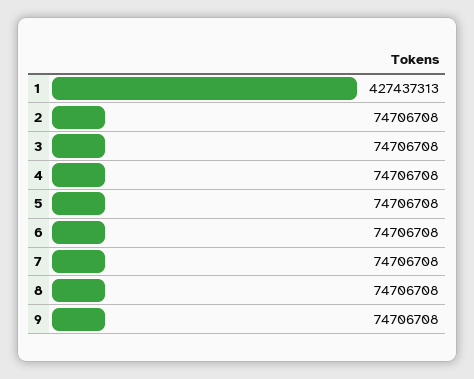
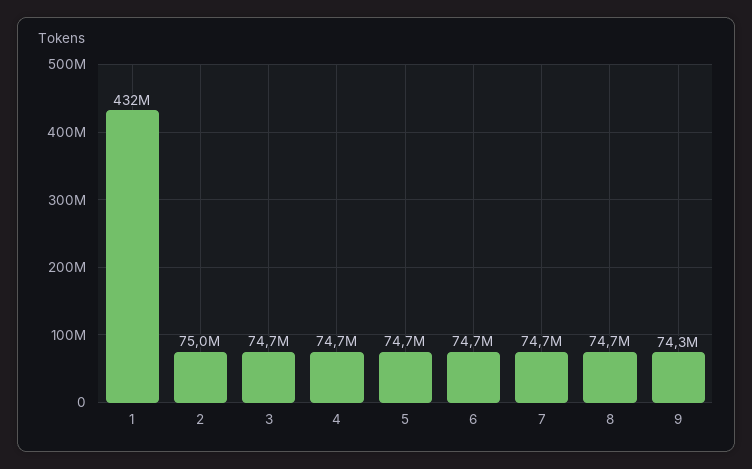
1: 427437313 -> 432000000
2: 74706708 -> 75000000
9: 74706708 -> 74300000

